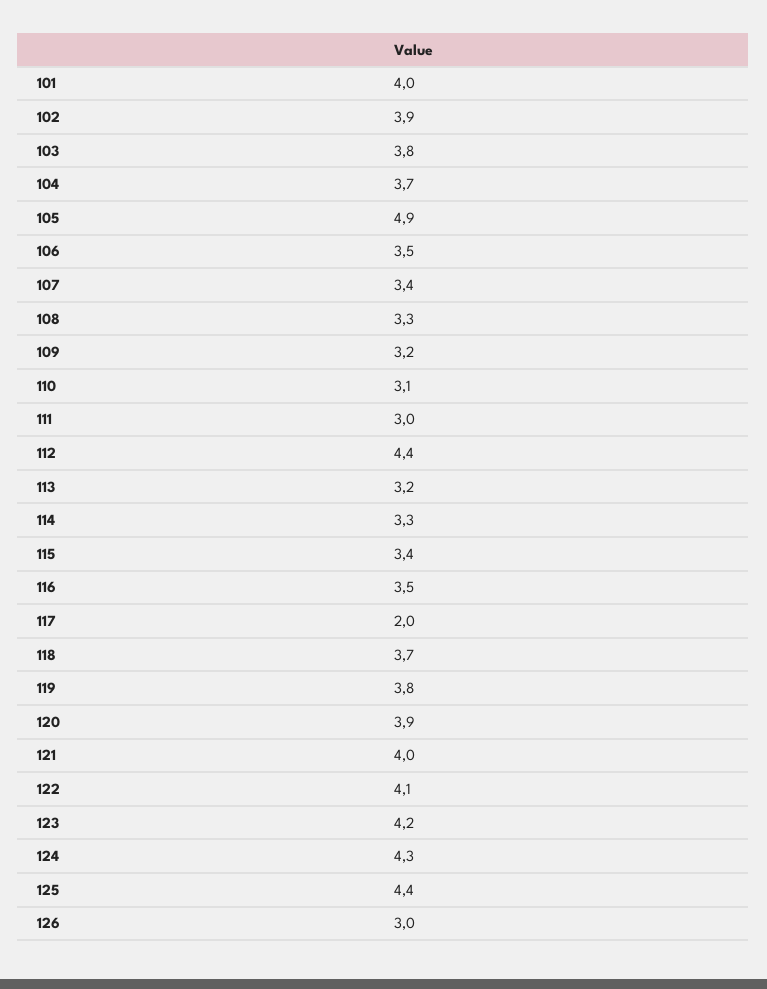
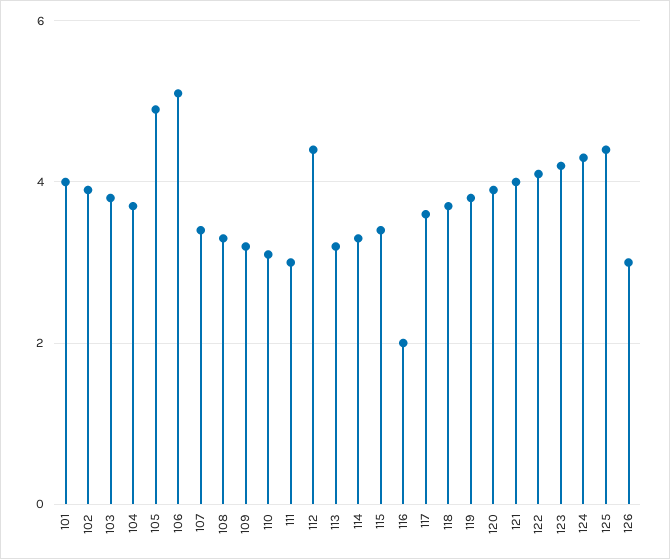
106: 3.5 -> 5
116: 3.5 -> 2
117: 2 -> 3.5

